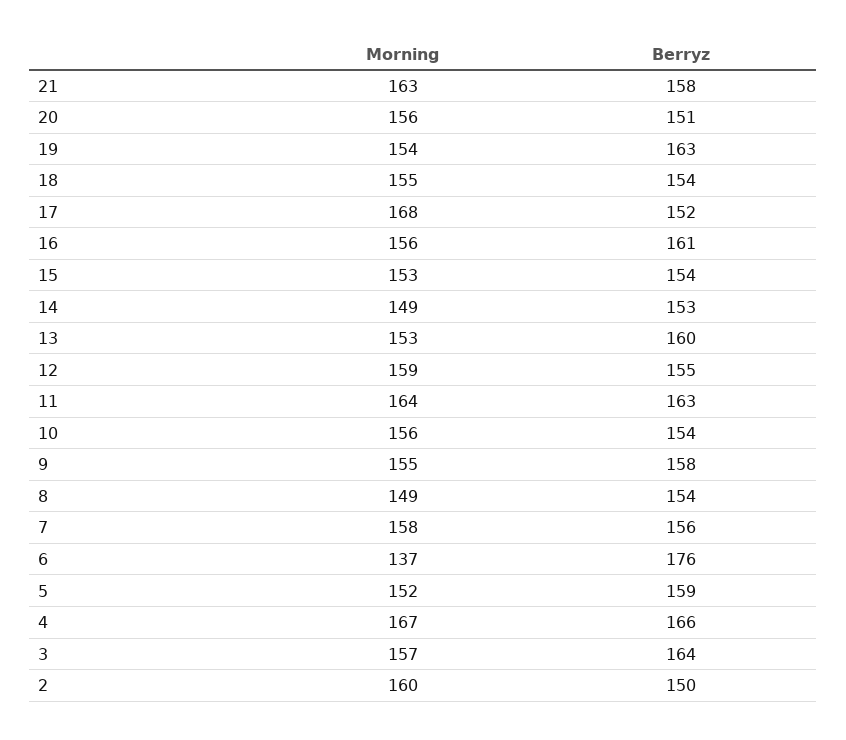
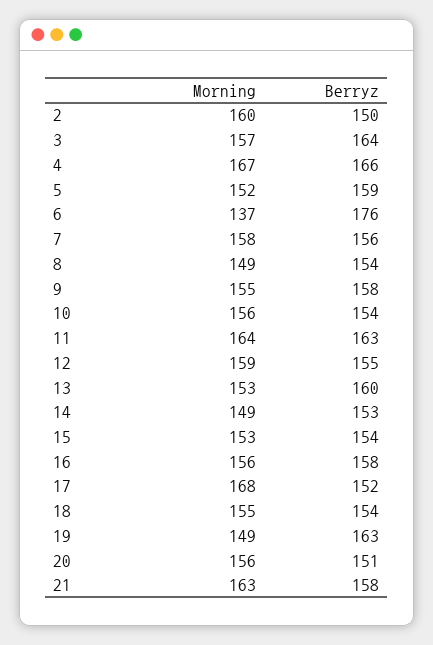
Morning, 19: 154 -> 149
Berryz, 16: 161 -> 158

